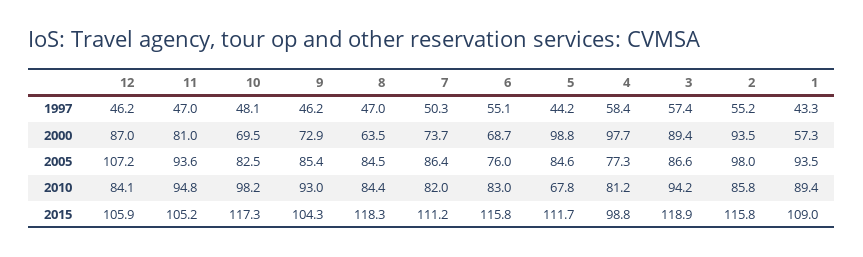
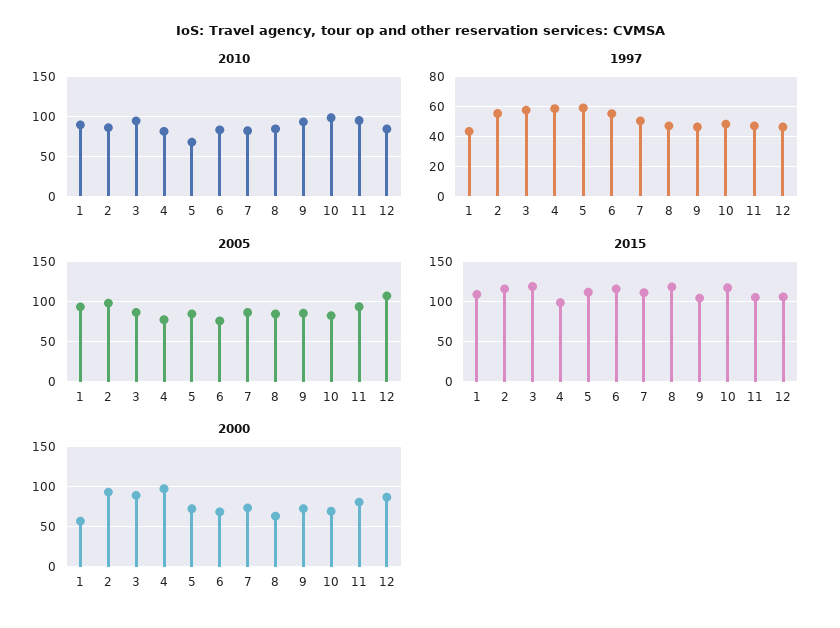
1997, 5: 44.2 -> 60
2000, 5: 98.8 -> 70

